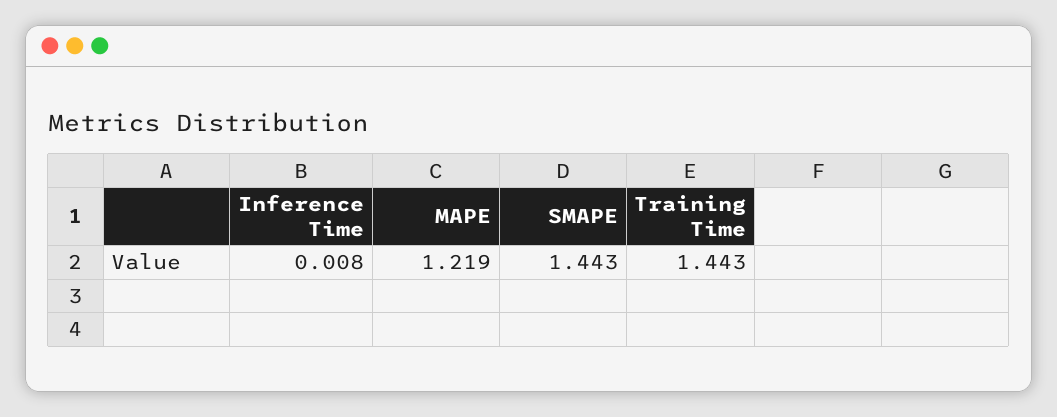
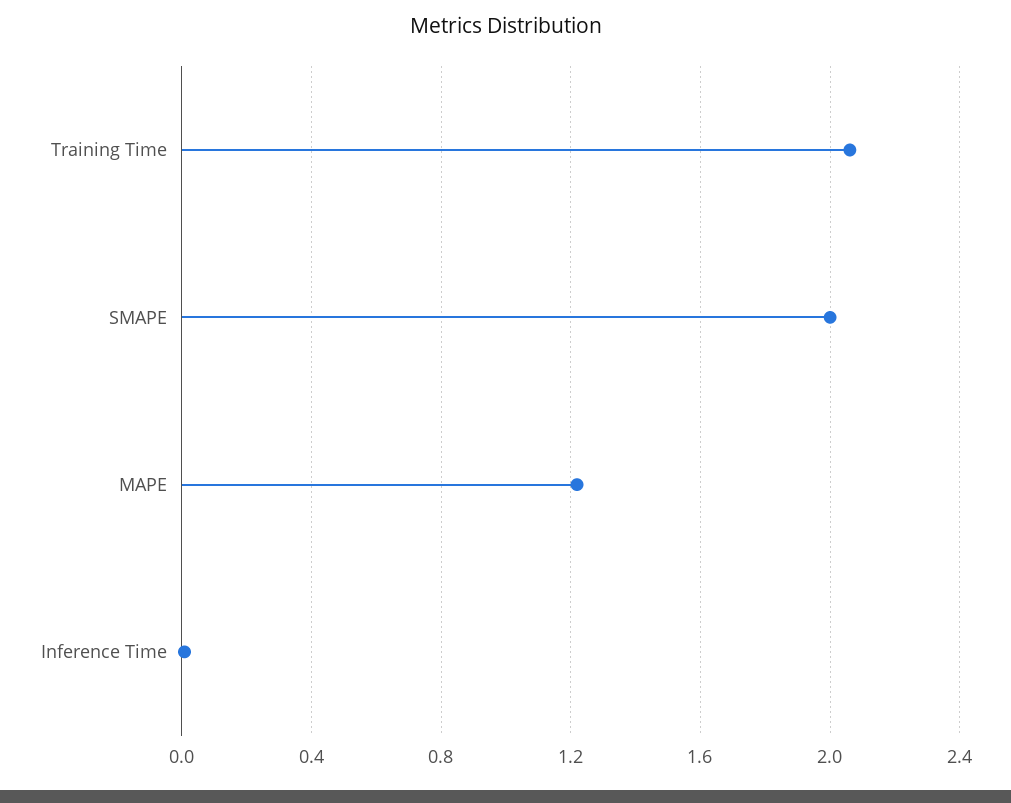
SMAPE: 1.443 -> 2
Training Time: 1.443 -> 2.05

